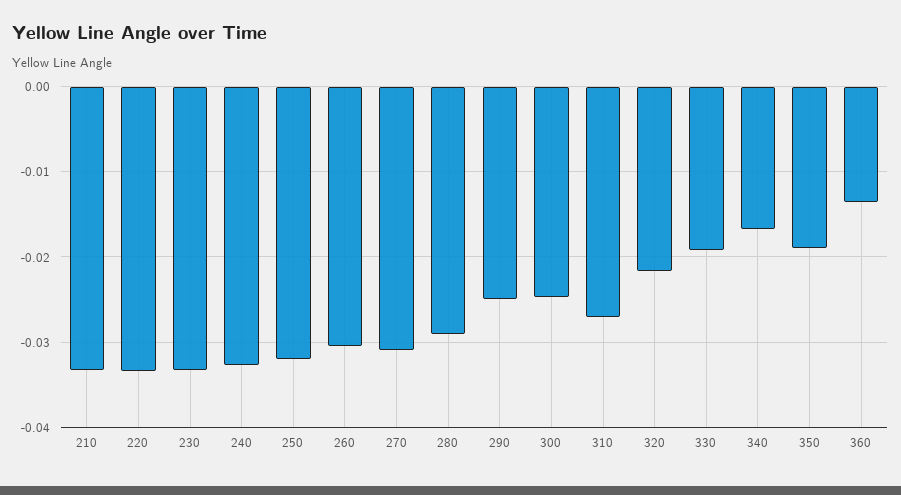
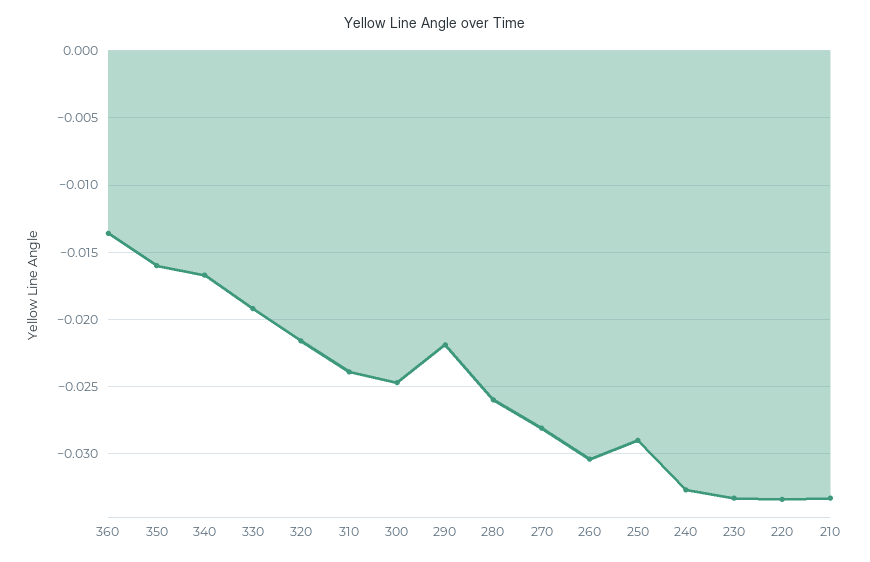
250: -0.032 -> -0.029
270: -0.031 -> -0.028
280: -0.029 -> -0.026
290: -0.025 -> -0.022
310: -0.027 -> -0.024
350: -0.019 -> -0.016

